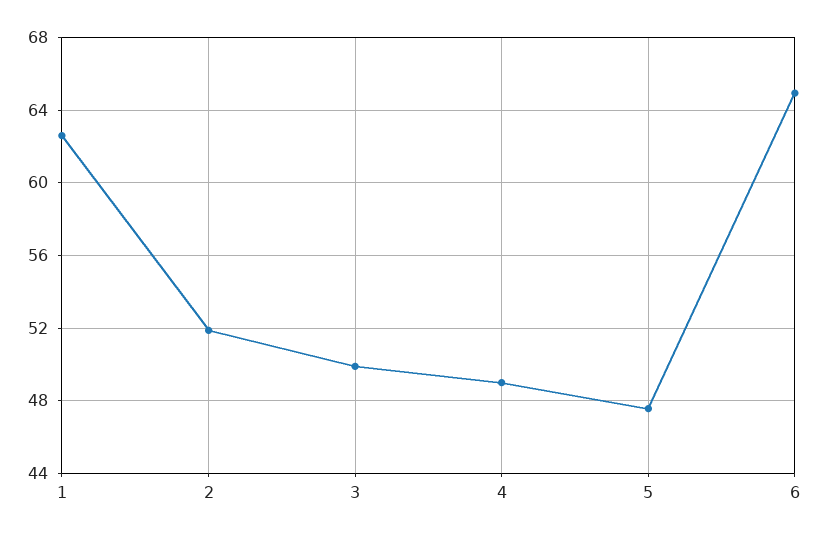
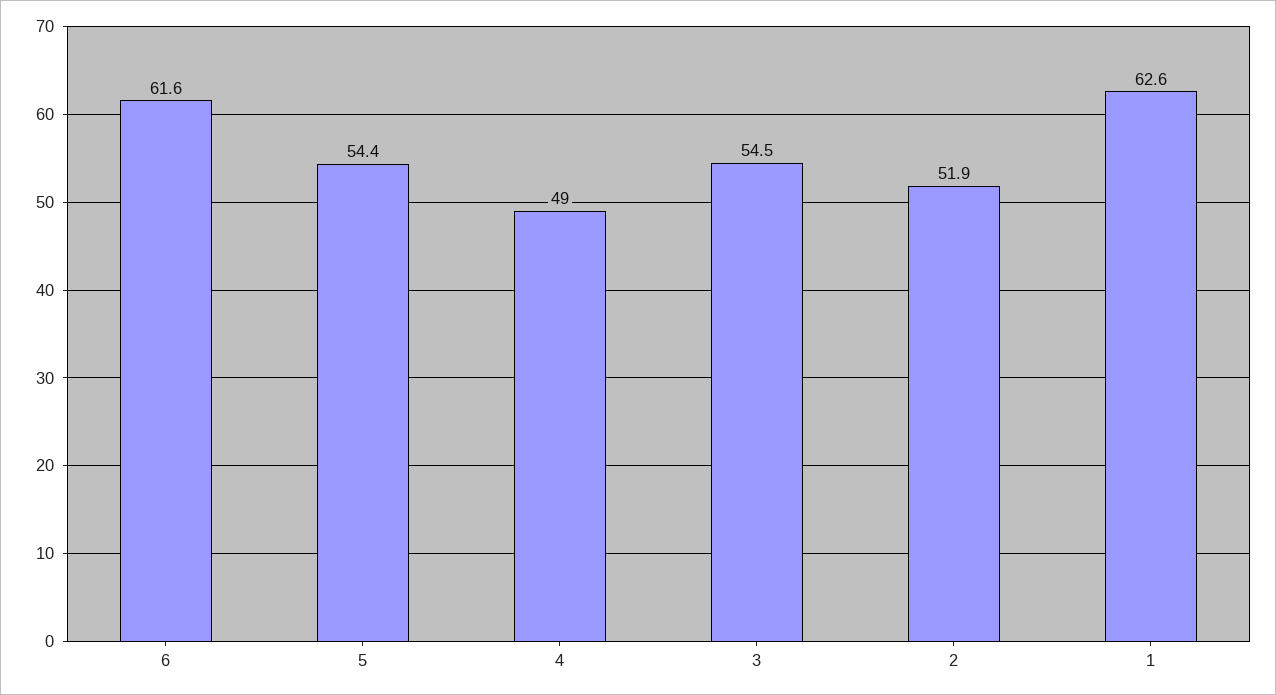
3: 50 -> 54.5
5: 47.5 -> 54.4
6: 65 -> 61.6

